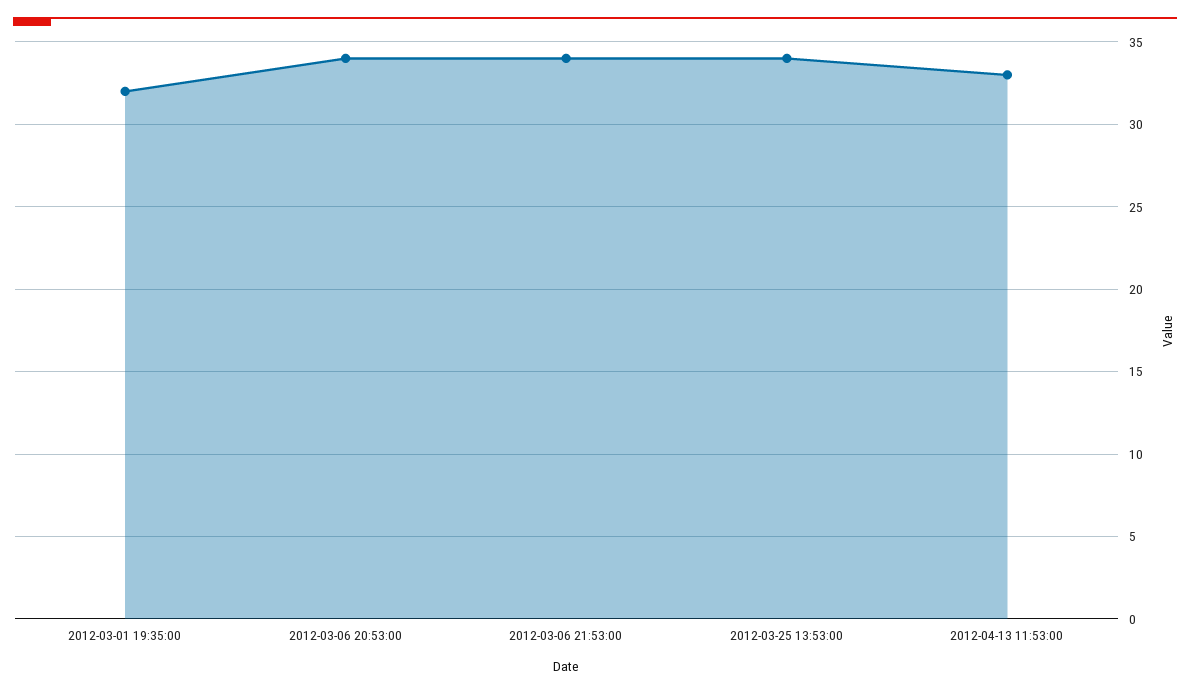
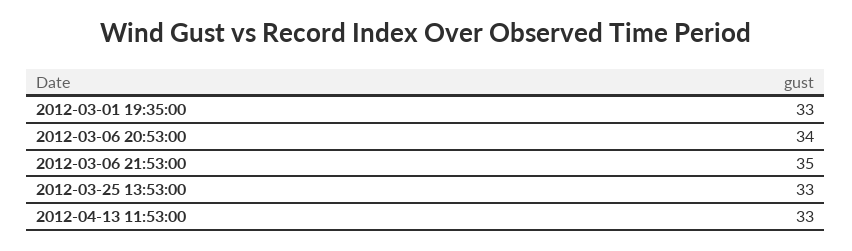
2012-03-01 19:35:00: 32 -> 33
2012-03-06 21:53:00: 34 -> 35
2012-03-25 13:53:00: 34 -> 33

